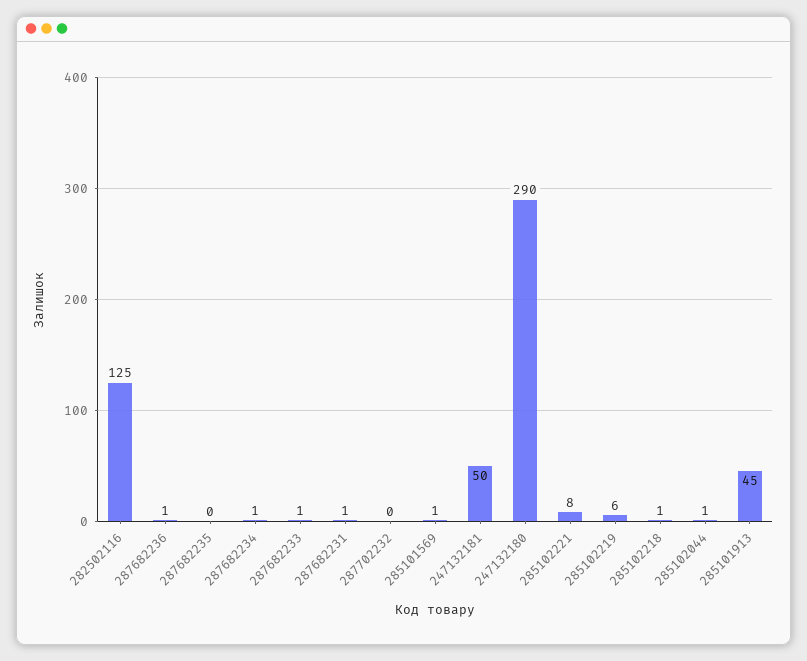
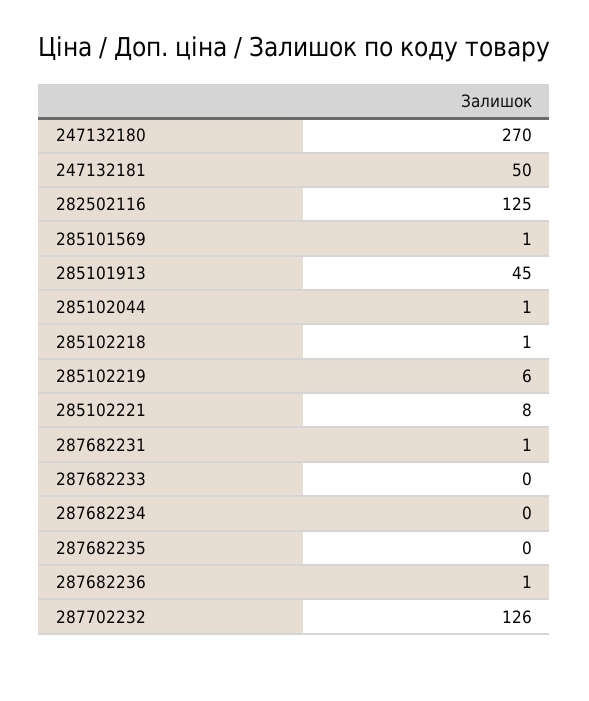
287682234: 1 -> 0
287682233: 1 -> 0
287702232: 0 -> 126
247132180: 290 -> 270

